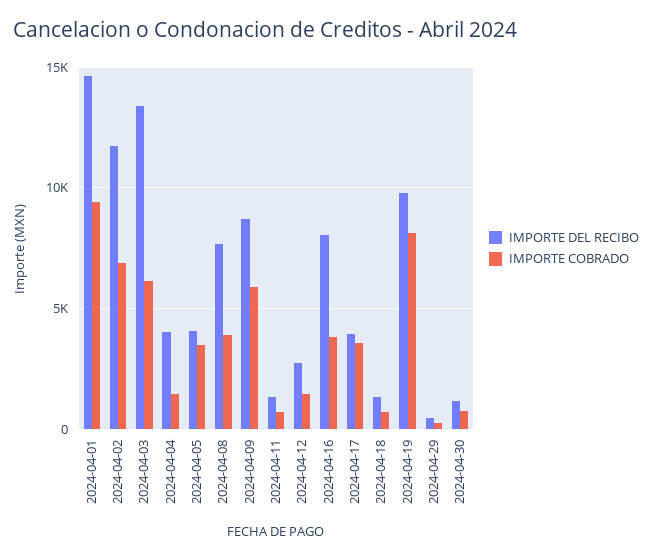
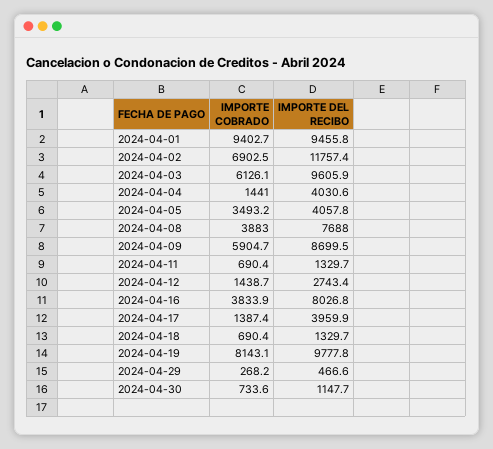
IMPORTE DEL RECIBO, 2024-04-01: 14500 -> 9455.8
IMPORTE DEL RECIBO, 2024-04-03: 13500 -> 9605.9
IMPORTE COBRADO, 2024-04-17: 3500 -> 1387.4

